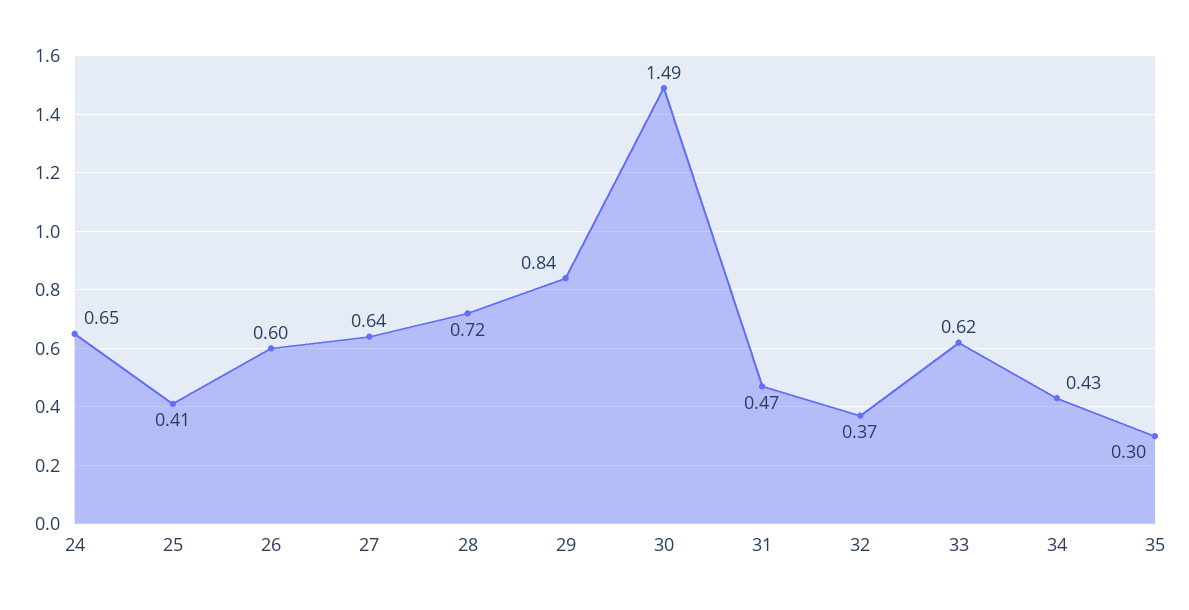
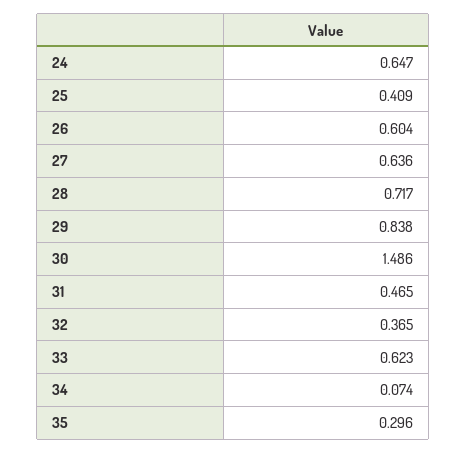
34: 0.43 -> 0.074

